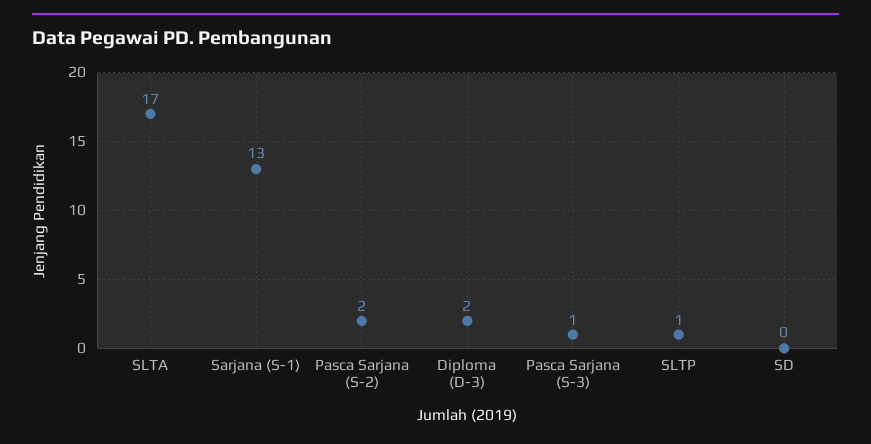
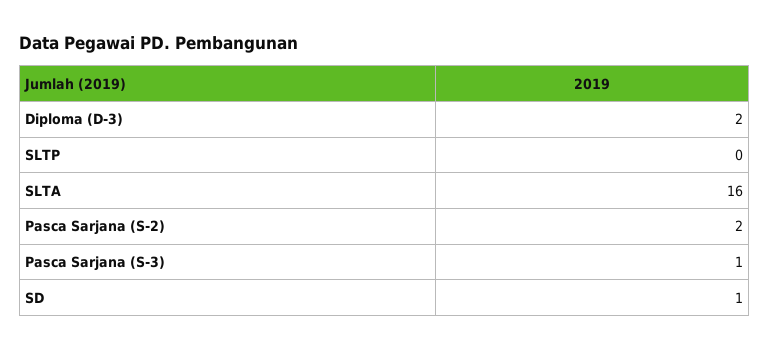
SLTA: 17 -> 16
Sarjana (S-1): 13 -> none
SLTP: 1 -> 0
SD: 0 -> 1

